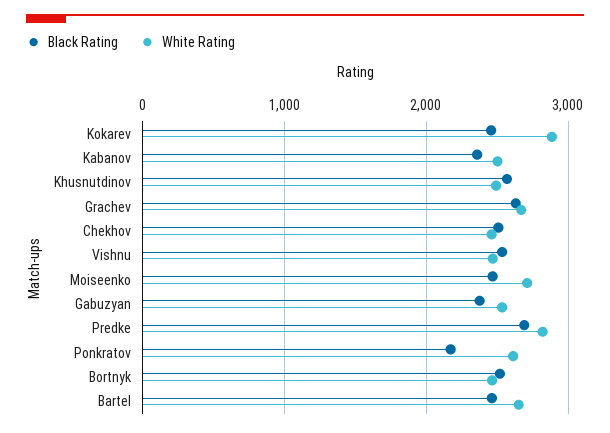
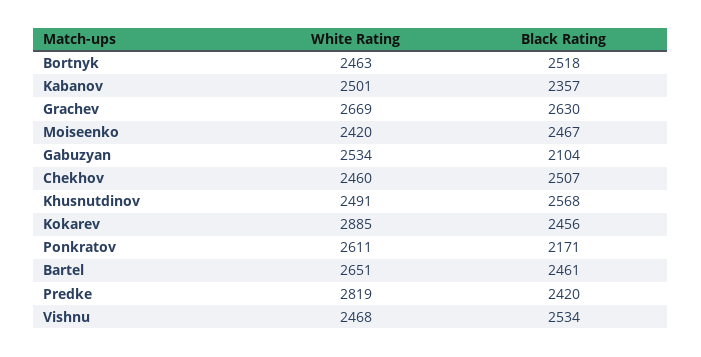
White Rating, Moiseenko: 2700 -> 2420
Black Rating, Gabuzyan: 2400 -> 2104
Black Rating, Predke: 2700 -> 2420

